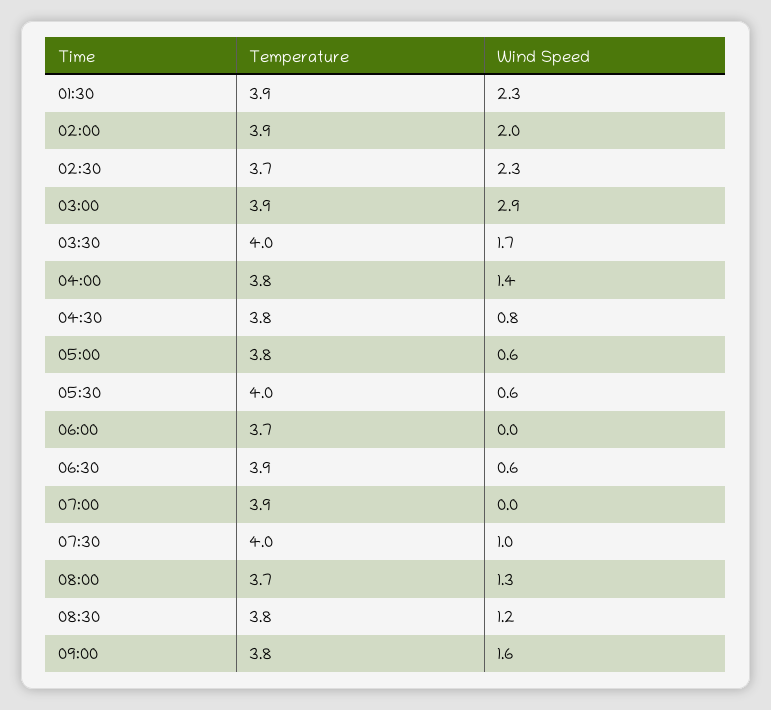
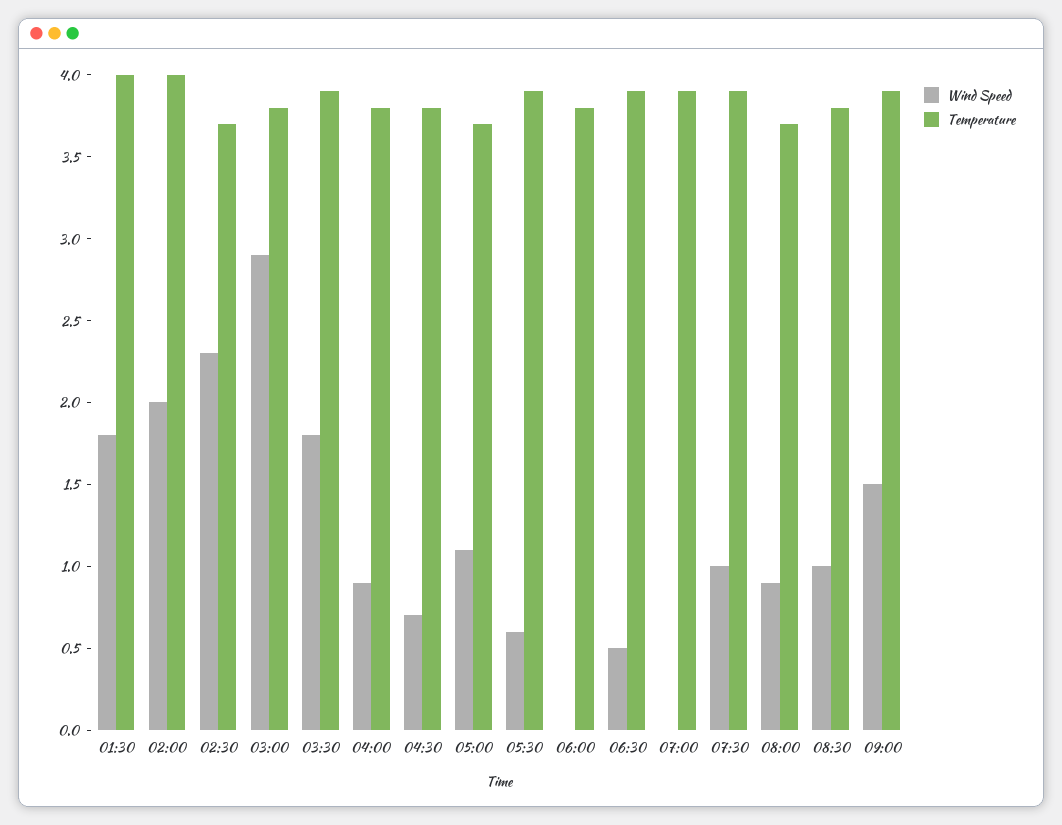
Temperature, 01:30: 3.9 -> 4
Wind Speed, 01:30: 2.3 -> 1.8
Temperature, 02:00: 3.9 -> 4
Temperature, 03:00: 3.9 -> 3.8
Temperature, 03:30: 4 -> 3.9
Wind Speed, 03:30: 1.7 -> 1.8
Wind Speed, 04:00: 1.4 -> 0.9
Wind Speed, 04:30: 0.8 -> 0.7
Temperature, 05:00: 3.8 -> 3.7
Wind Speed, 05:00: 0.6 -> 1.1
Temperature, 05:30: 4 -> 3.9
Temperature, 06:00: 3.7 -> 3.8
Wind Speed, 06:30: 0.6 -> 0.5
Temperature, 07:30: 4 -> 3.9
Wind Speed, 08:00: 1.3 -> 0.9
Wind Speed, 08:30: 1.2 -> 1
Temperature, 09:00: 3.8 -> 3.9
Wind Speed, 09:00: 1.6 -> 1.5

